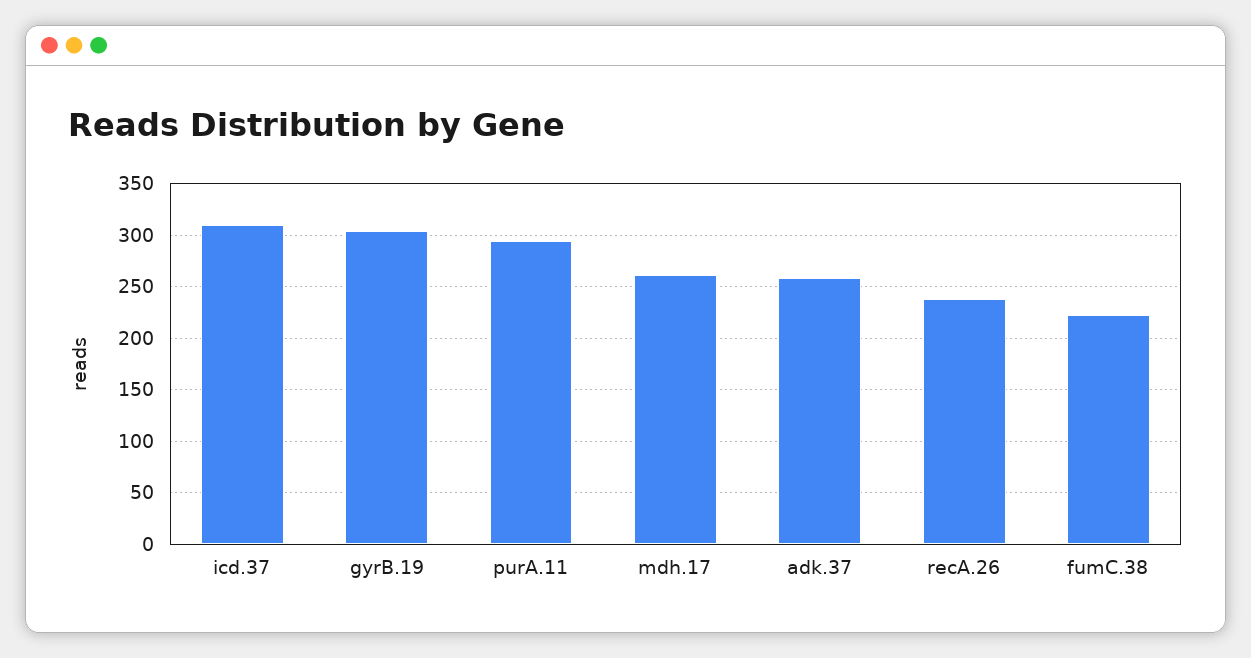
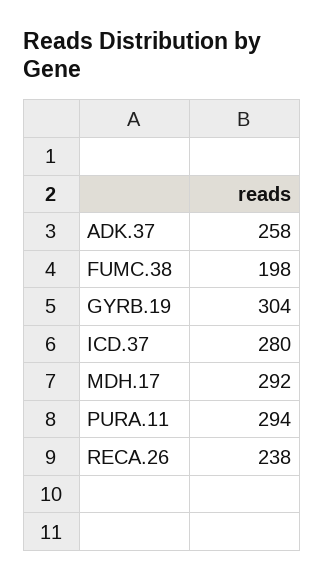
icd.37: 310 -> 280
mdh.17: 260 -> 292
fumC.38: 220 -> 198

